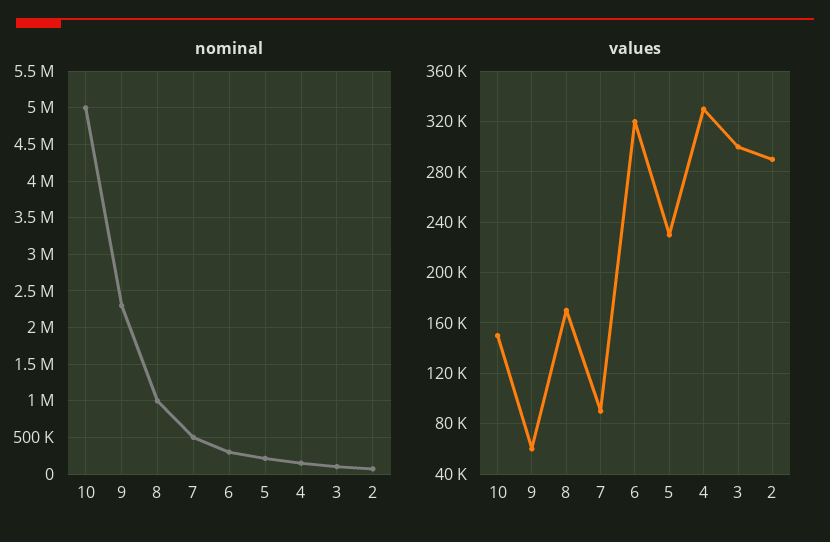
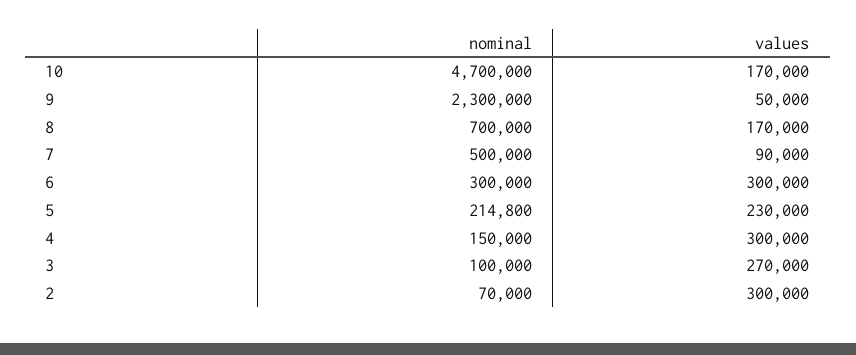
nominal, 10: 5000000 -> 4700000
nominal, 8: 1000000 -> 700000
values, 10: 150000 -> 170000
values, 9: 60000 -> 50000
values, 6: 320000 -> 300000
values, 4: 330000 -> 300000
values, 3: 300000 -> 270000
values, 2: 290000 -> 300000

